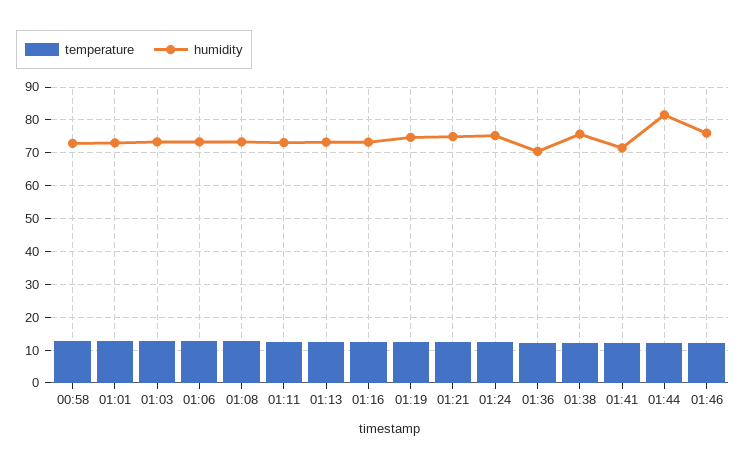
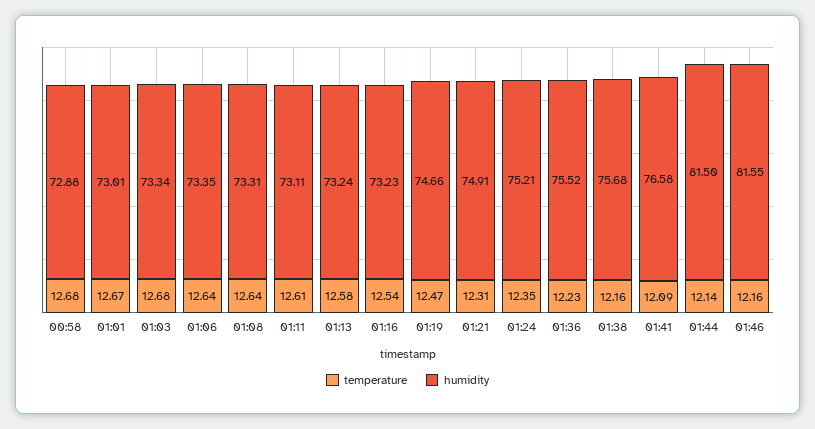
humidity, 01:36: 70 -> 75.52
humidity, 01:41: 72 -> 76.58
humidity, 01:46: 76 -> 81.55

